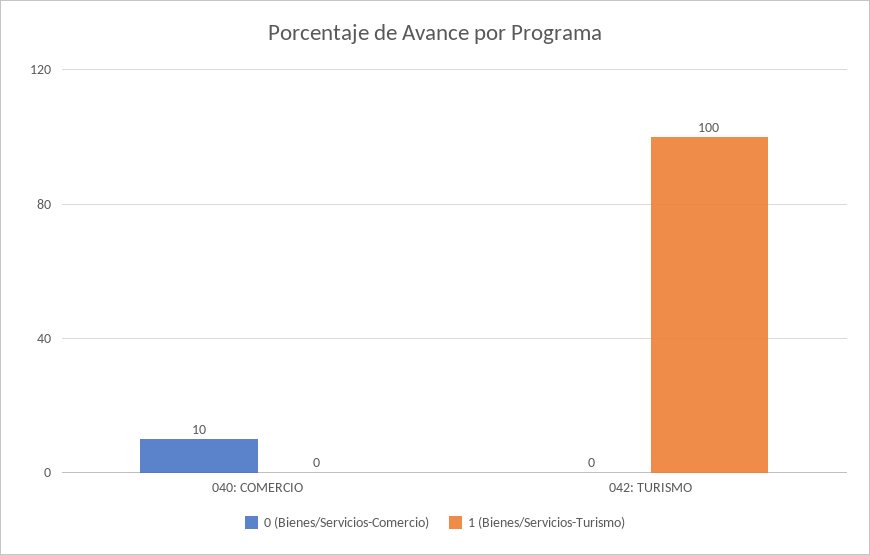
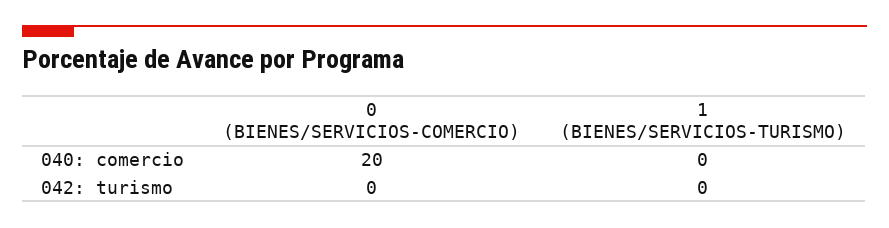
0 (Bienes/Servicios-Comercio), 040: COMERCIO: 10 -> 20
1 (Bienes/Servicios-Turismo), 042: TURISMO: 100 -> 0

